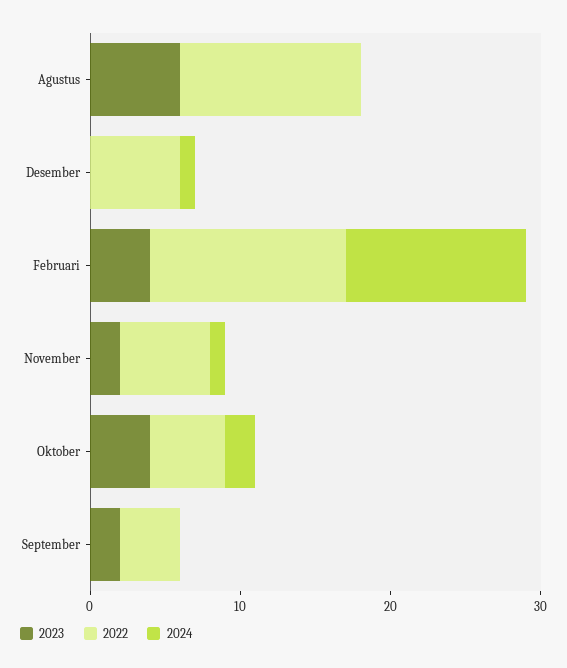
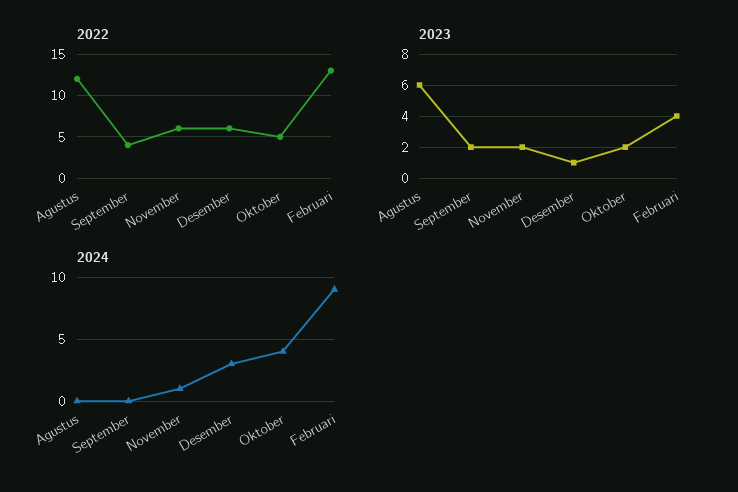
2023, Desember: 0 -> 1
2024, Desember: 1 -> 3
2024, Februari: 12 -> 9
2023, Oktober: 4 -> 2
2024, Oktober: 2 -> 4

